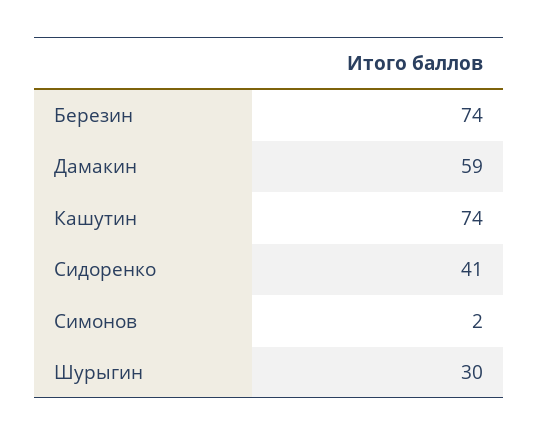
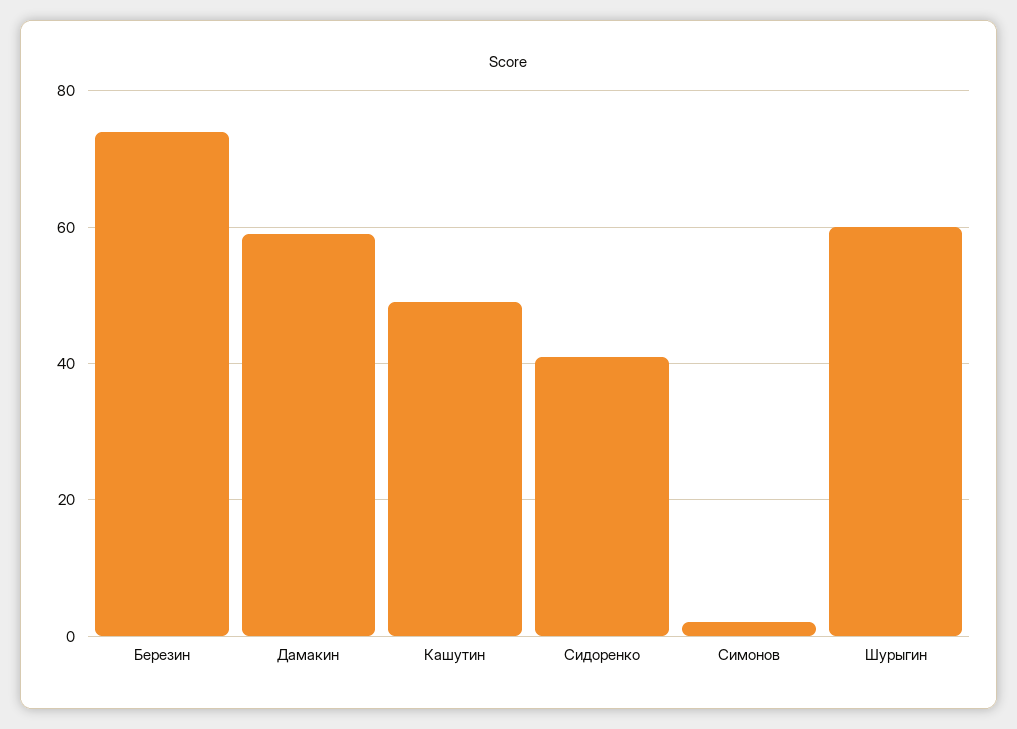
Кашутин: 74 -> 50
Шурыгин: 30 -> 60

